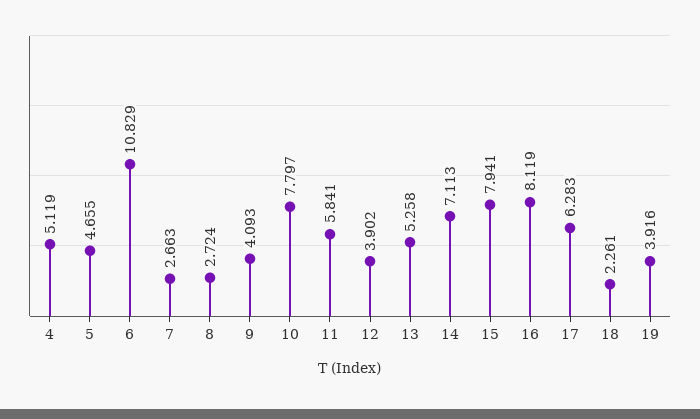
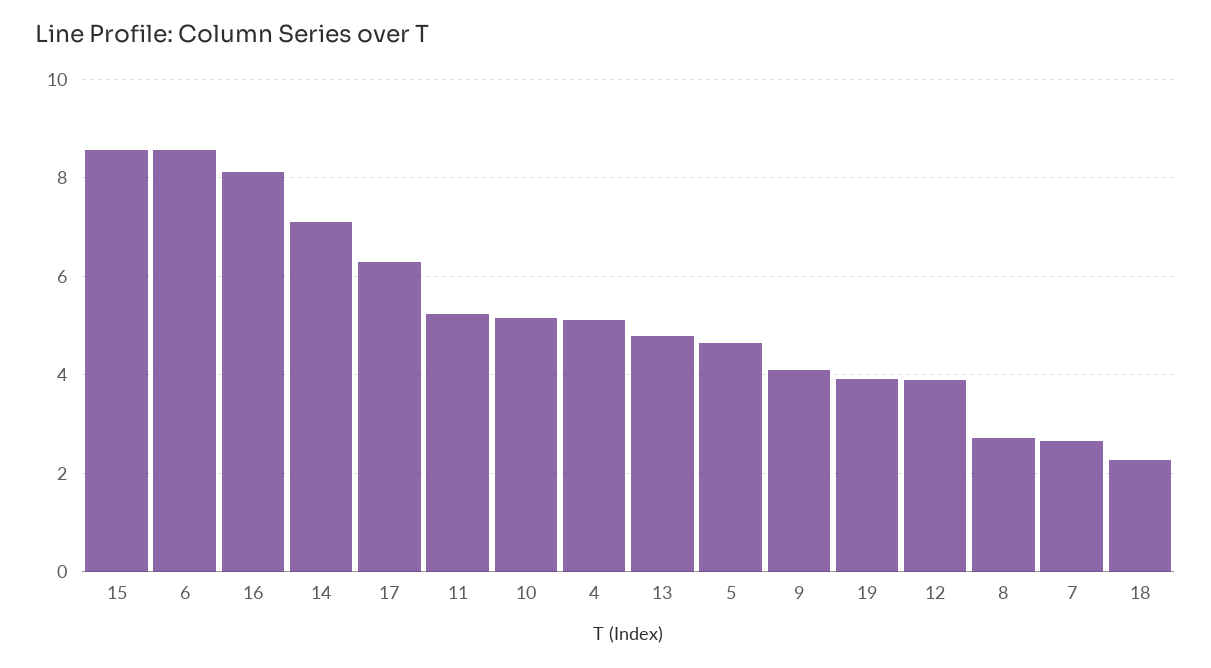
6: 10.829 -> 8.6
10: 7.797 -> 5.2
11: 5.841 -> 5.2
13: 5.258 -> 4.8
15: 7.941 -> 8.6

